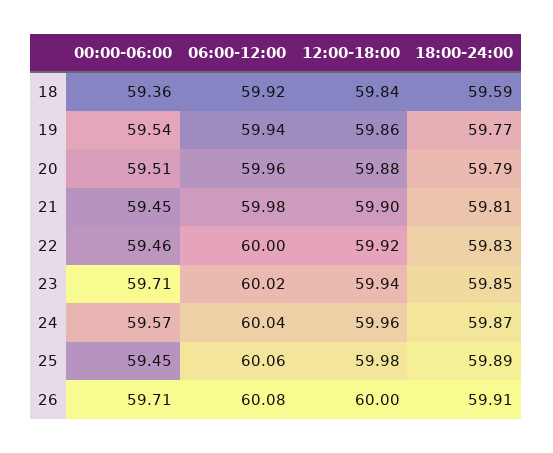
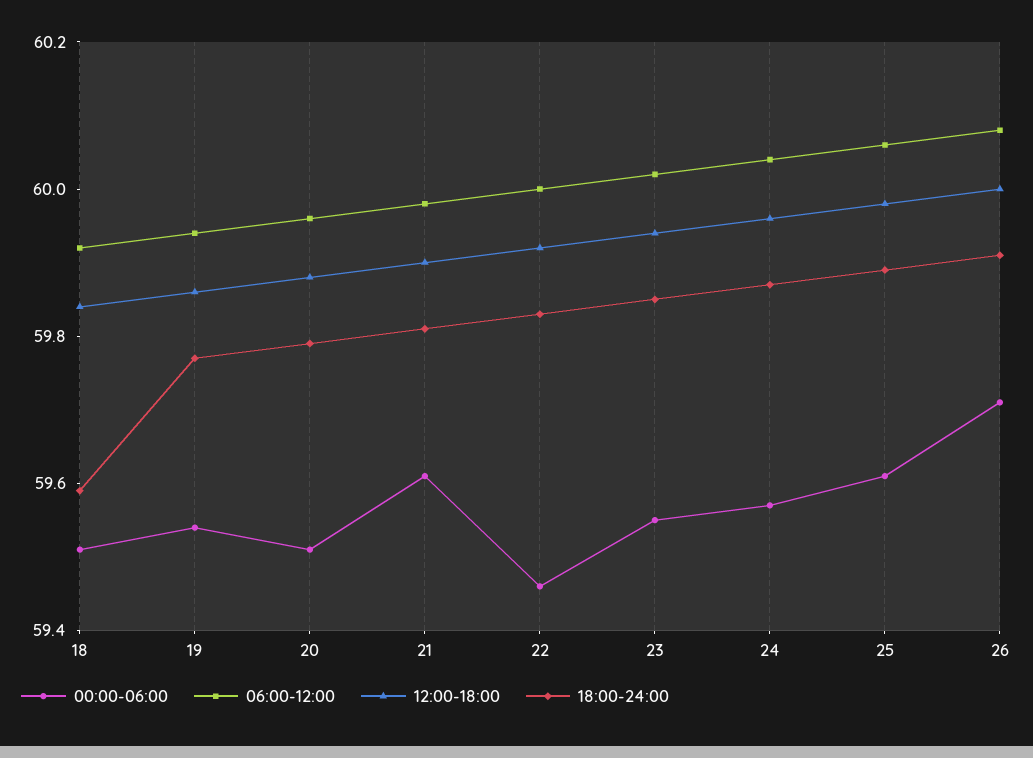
00:00-06:00, 18: 59.36 -> 59.5
00:00-06:00, 21: 59.45 -> 59.6
00:00-06:00, 23: 59.71 -> 59.55
00:00-06:00, 25: 59.45 -> 59.6

